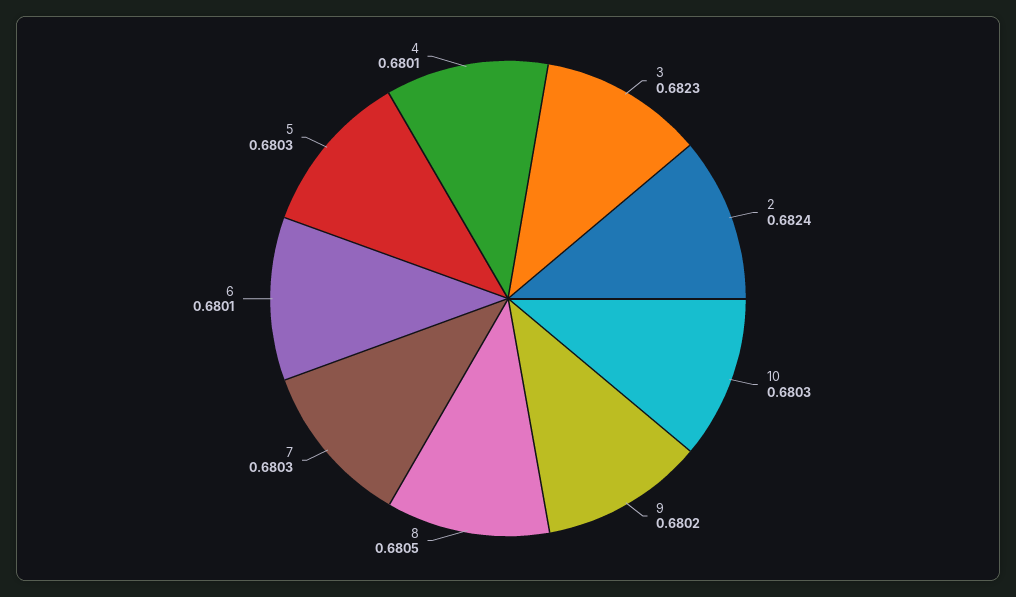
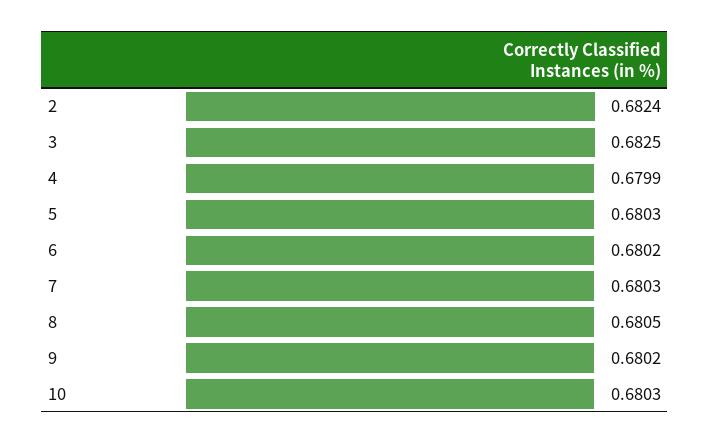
3: 0.6823 -> 0.6825
6: 0.6801 -> 0.6802
4: 0.6801 -> 0.6799

